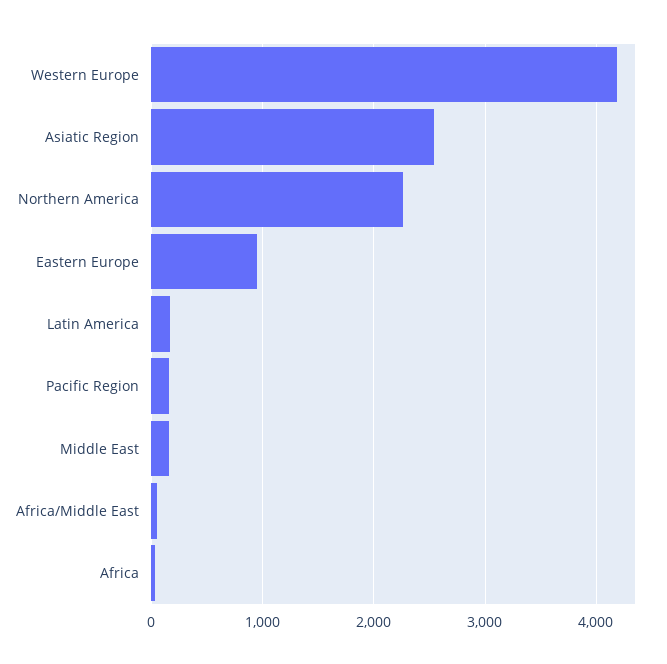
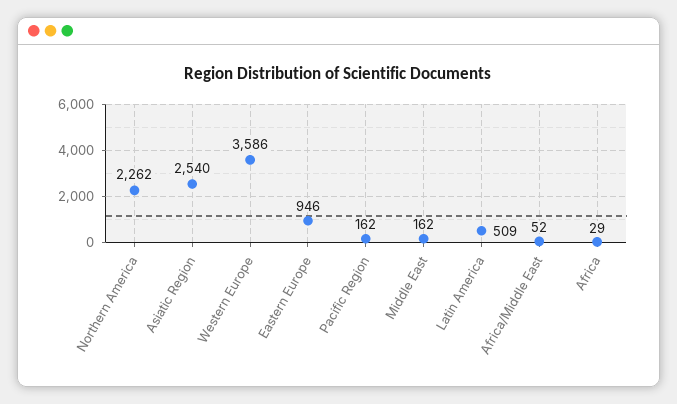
Western Europe: 4200 -> 3586
Latin America: 200 -> 509

